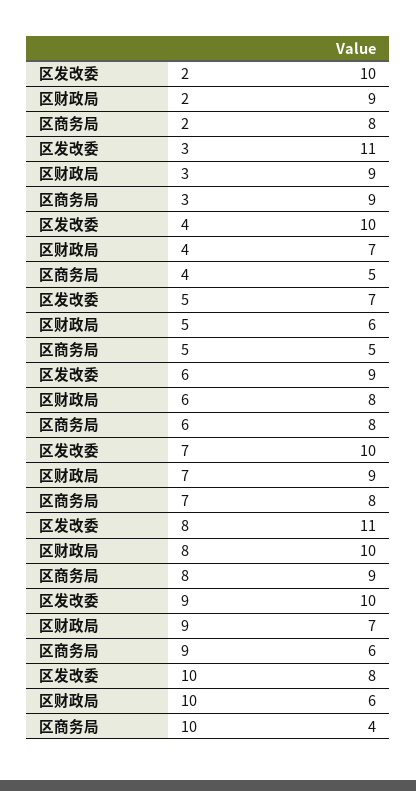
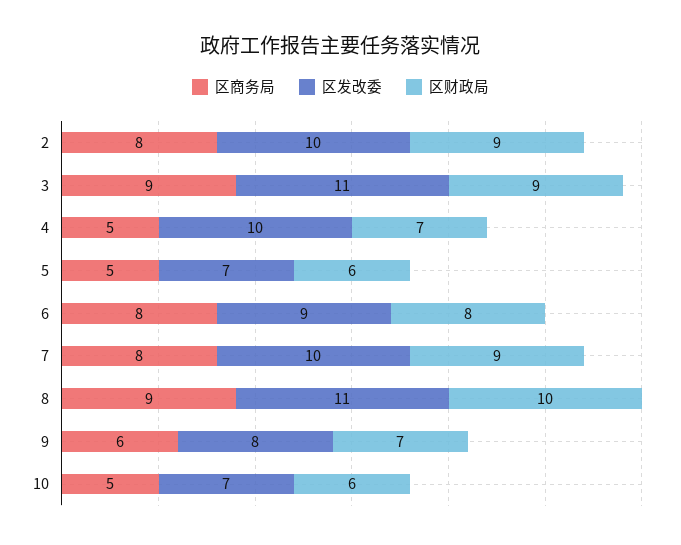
区发改委, 9: 10 -> 8
区发改委, 10: 8 -> 7
区商务局, 10: 4 -> 5

